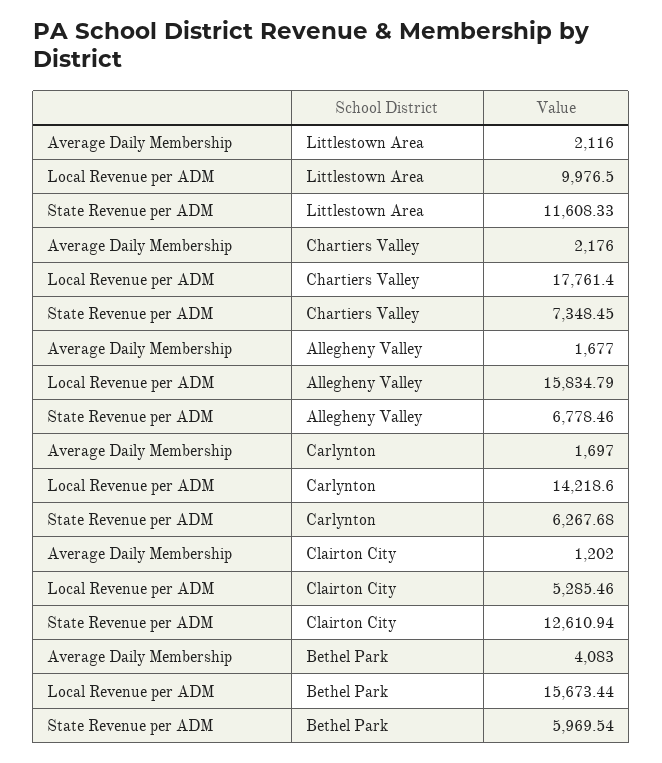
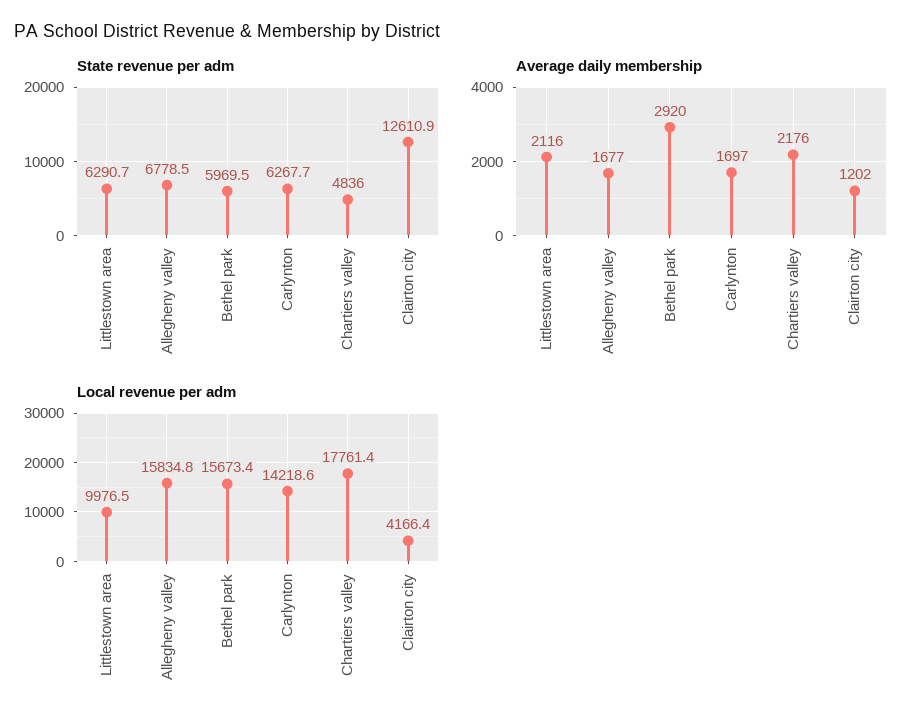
State Revenue per ADM, Littlestown Area: 11608.33 -> 6290.7
State Revenue per ADM, Chartiers Valley: 7348.45 -> 4836
Local Revenue per ADM, Clairton City: 5285.46 -> 4166.4
Average Daily Membership, Bethel Park: 4083 -> 2920

